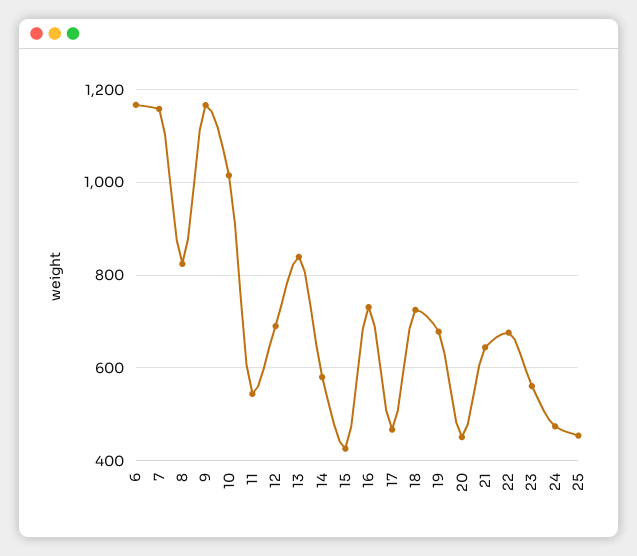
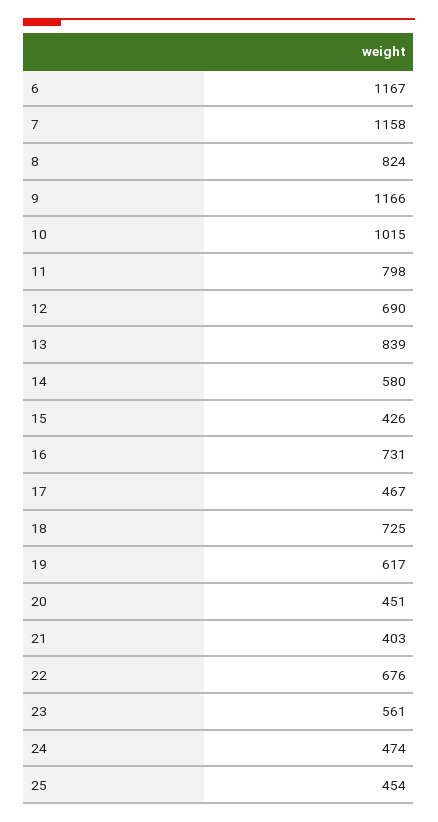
11: 540 -> 798
19: 680 -> 617
21: 640 -> 403

